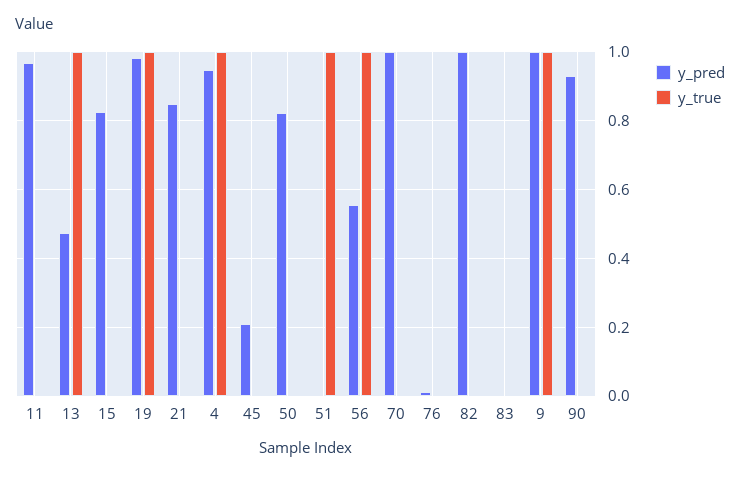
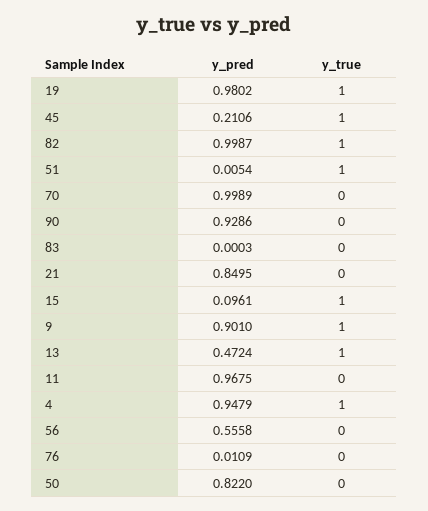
y_pred, 15: 0.82 -> 0.0961
y_true, 15: 0 -> 1
y_true, 45: 0 -> 1
y_true, 56: 1 -> 0
y_true, 82: 0 -> 1
y_pred, 9: 1 -> 0.901

